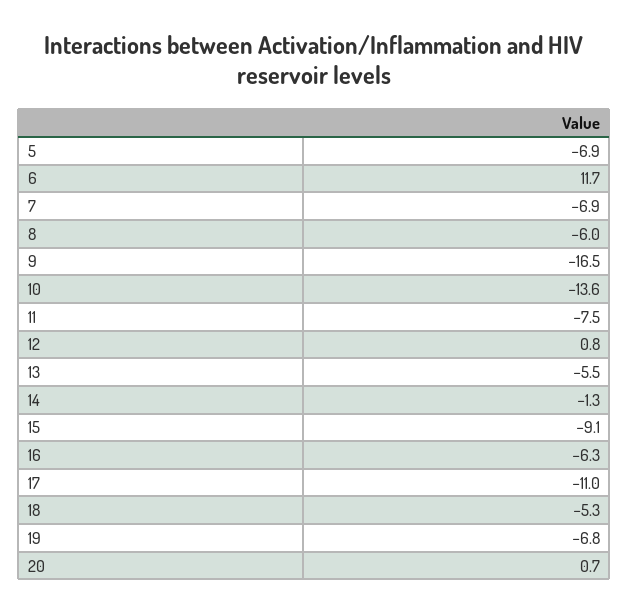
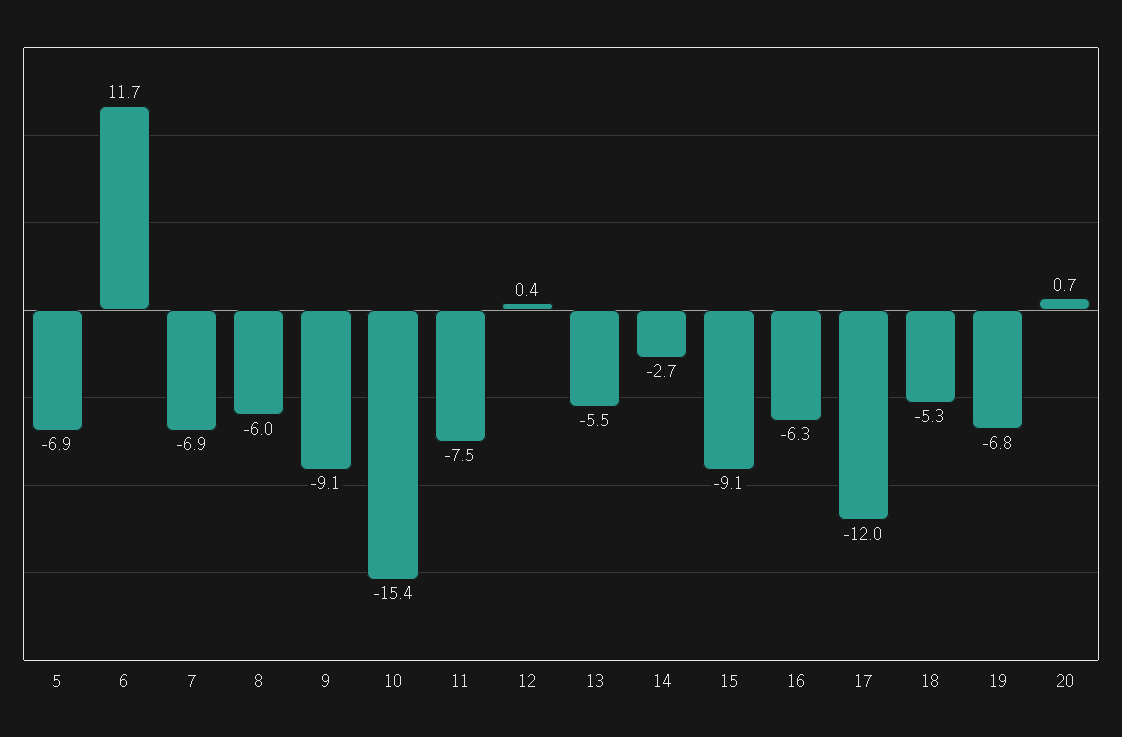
9: -16.5 -> -9.1
10: -13.6 -> -15.4
12: 0.8 -> 0.4
14: -1.3 -> -2.7
17: -11 -> -12

